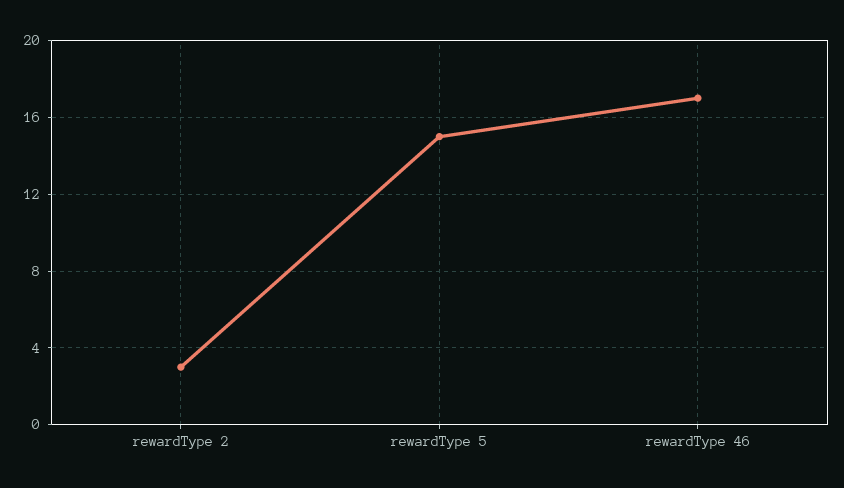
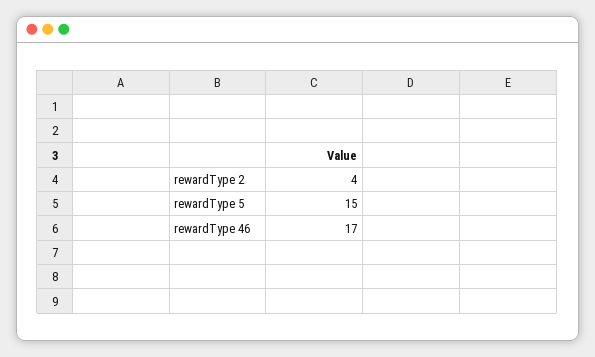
rewardType 2: 3 -> 4

